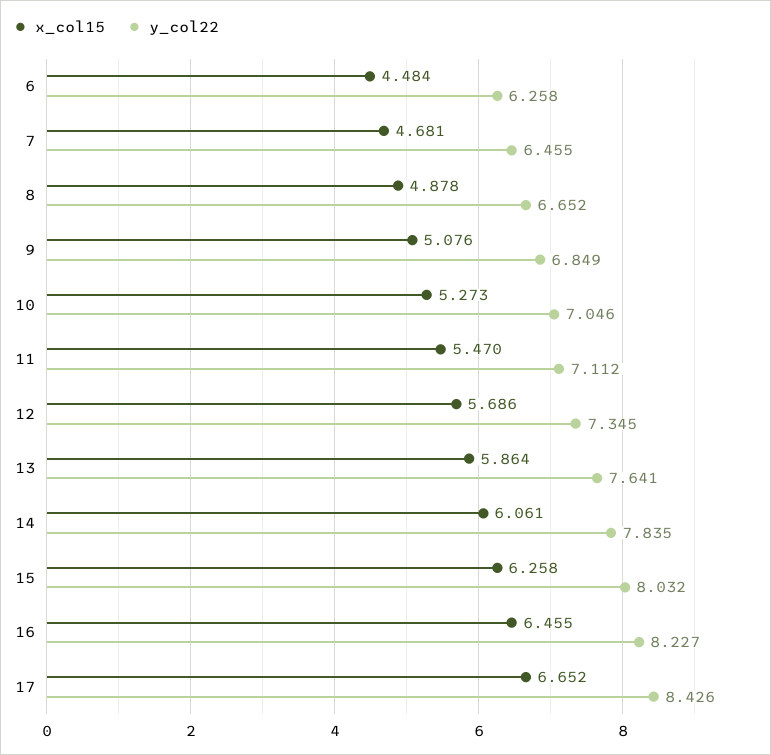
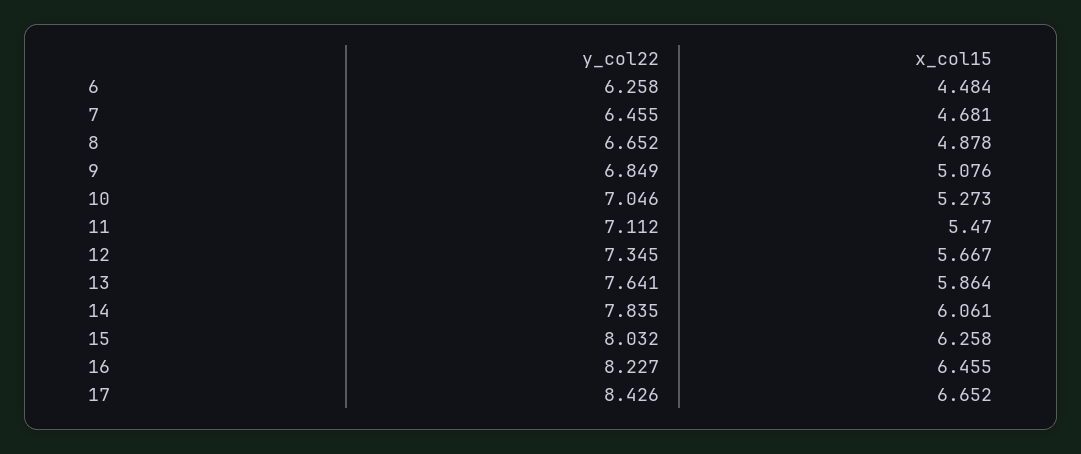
x_col15, 12: 5.686 -> 5.667

